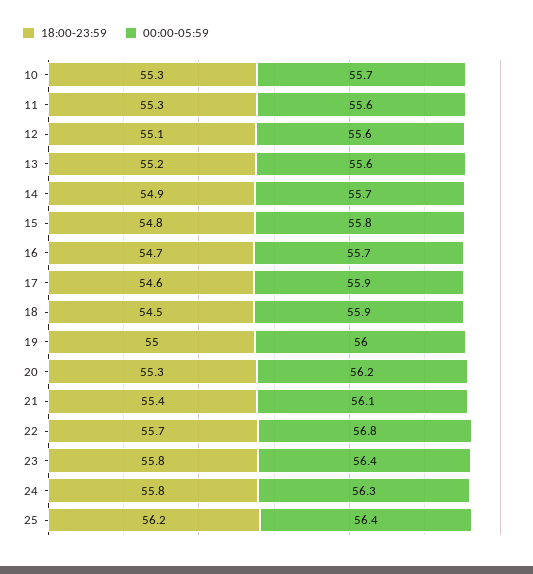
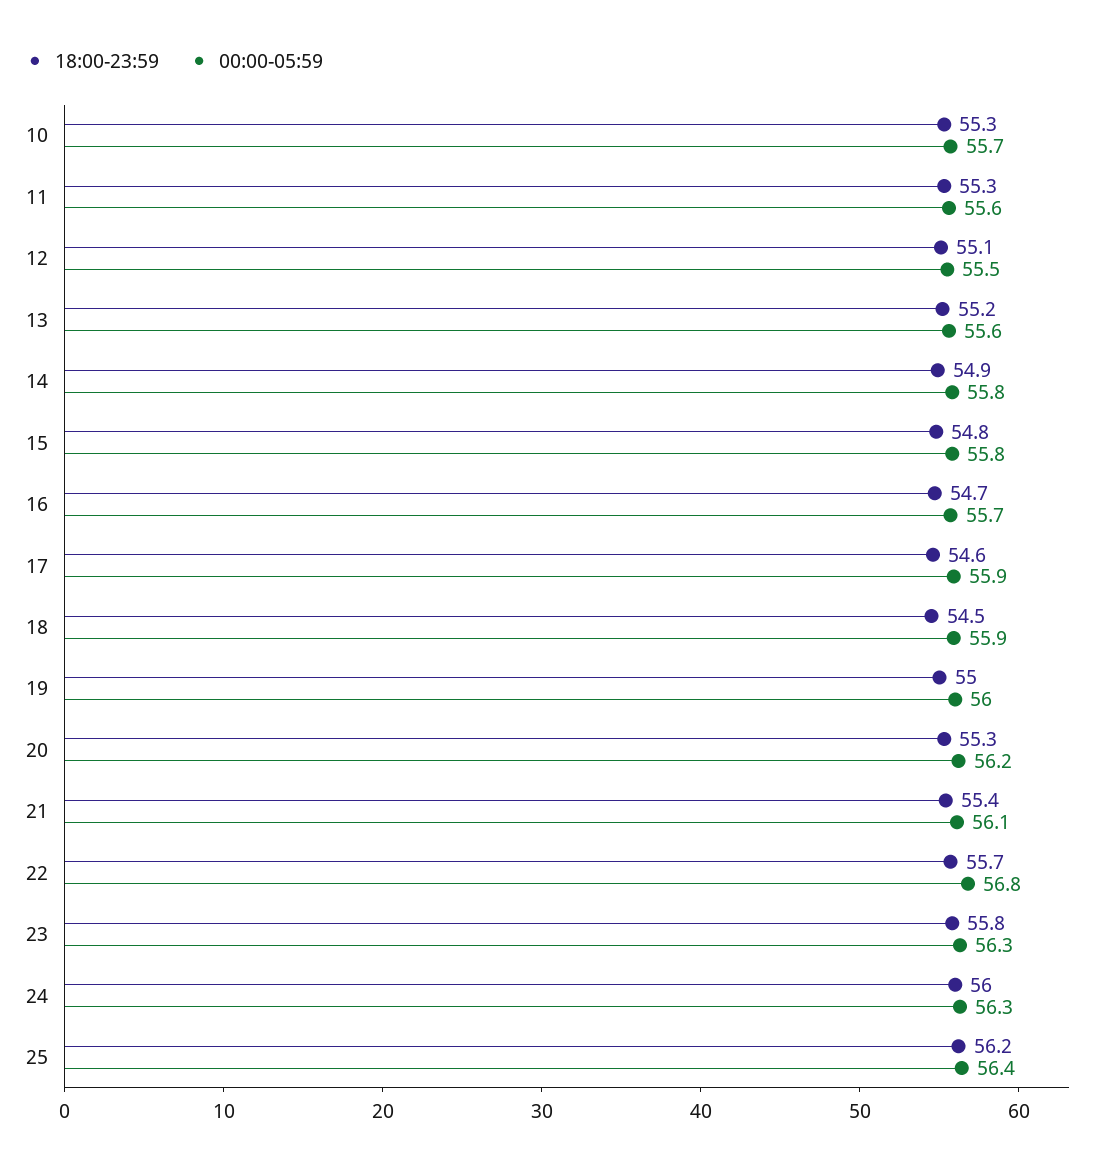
00:00-05:59, 12: 55.6 -> 55.5
00:00-05:59, 14: 55.7 -> 55.8
00:00-05:59, 23: 56.4 -> 56.3
18:00-23:59, 24: 55.8 -> 56

